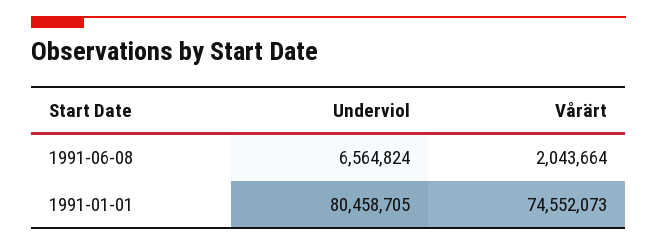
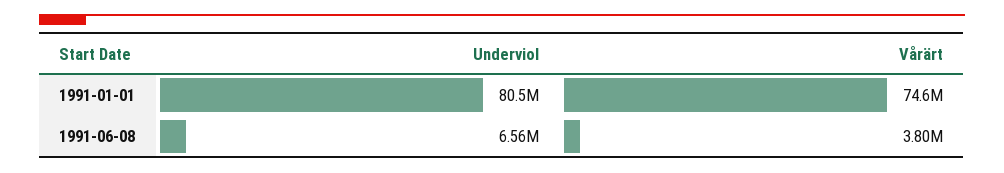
Vårärt, 1991-06-08: 2043664 -> 3800000

